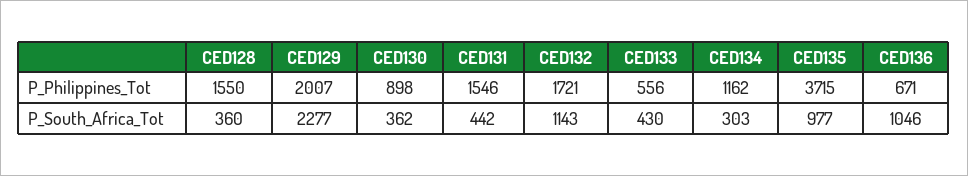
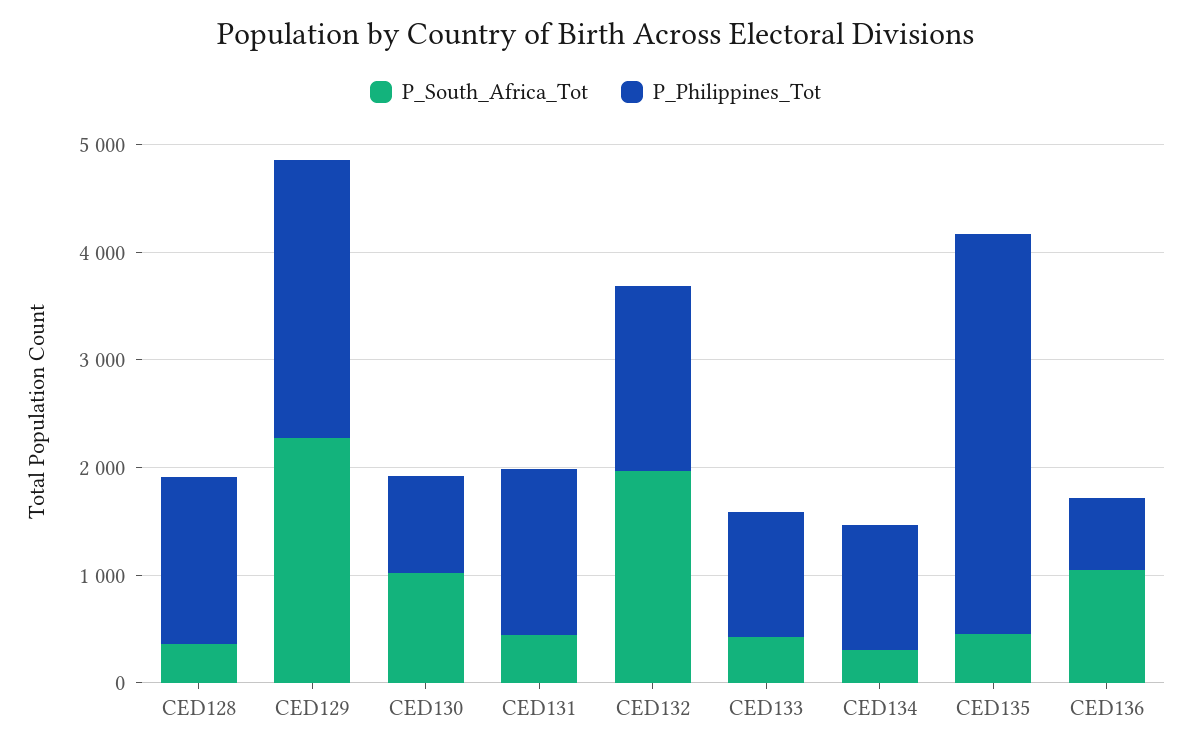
P_Philippines_Tot, CED129: 2007 -> 2600
P_Philippines_Tot, CED133: 556 -> 1200
P_South_Africa_Tot, CED130: 362 -> 1000
P_South_Africa_Tot, CED132: 1143 -> 2000
P_South_Africa_Tot, CED135: 977 -> 400

